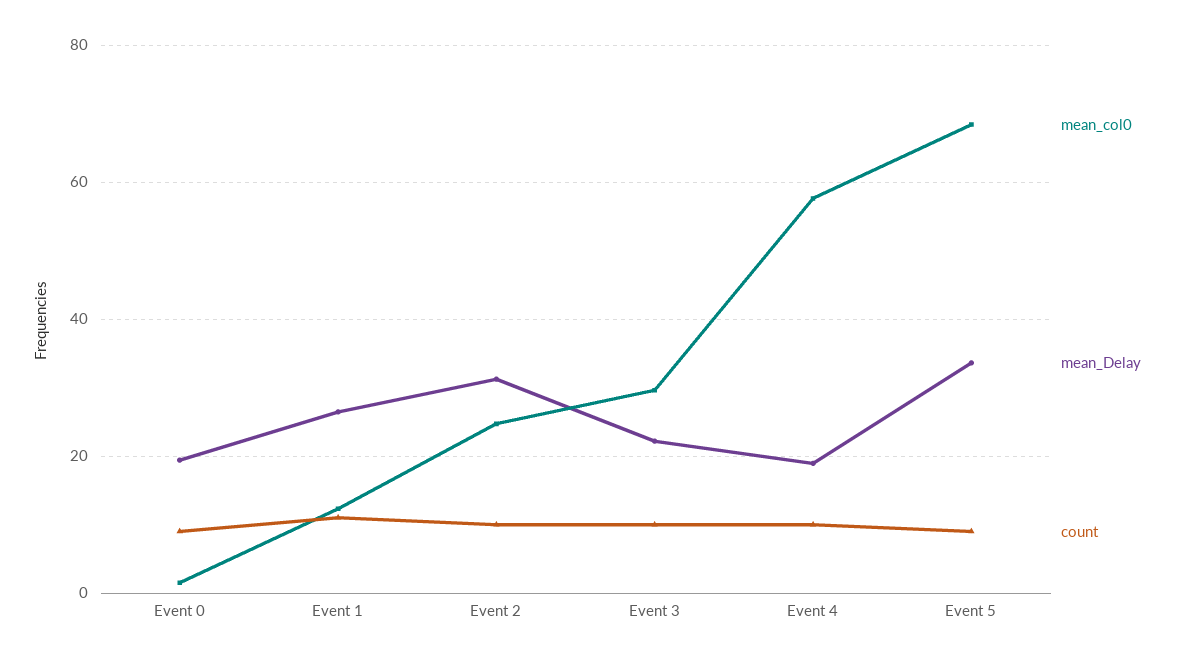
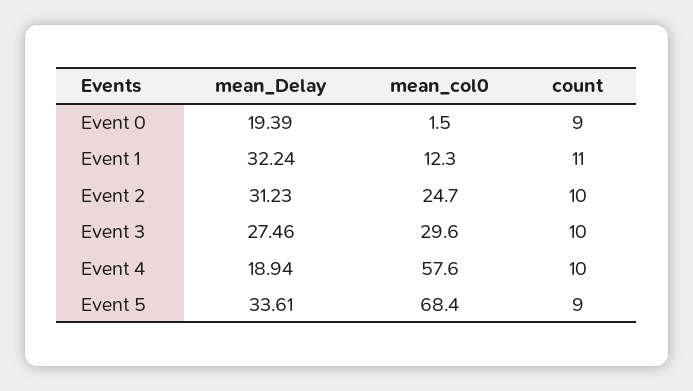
mean_Delay, Event 1: 26 -> 32.24
mean_Delay, Event 3: 22 -> 27.46

